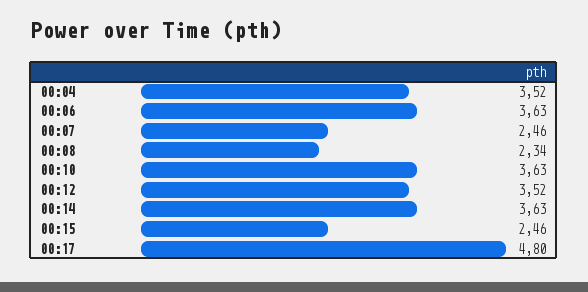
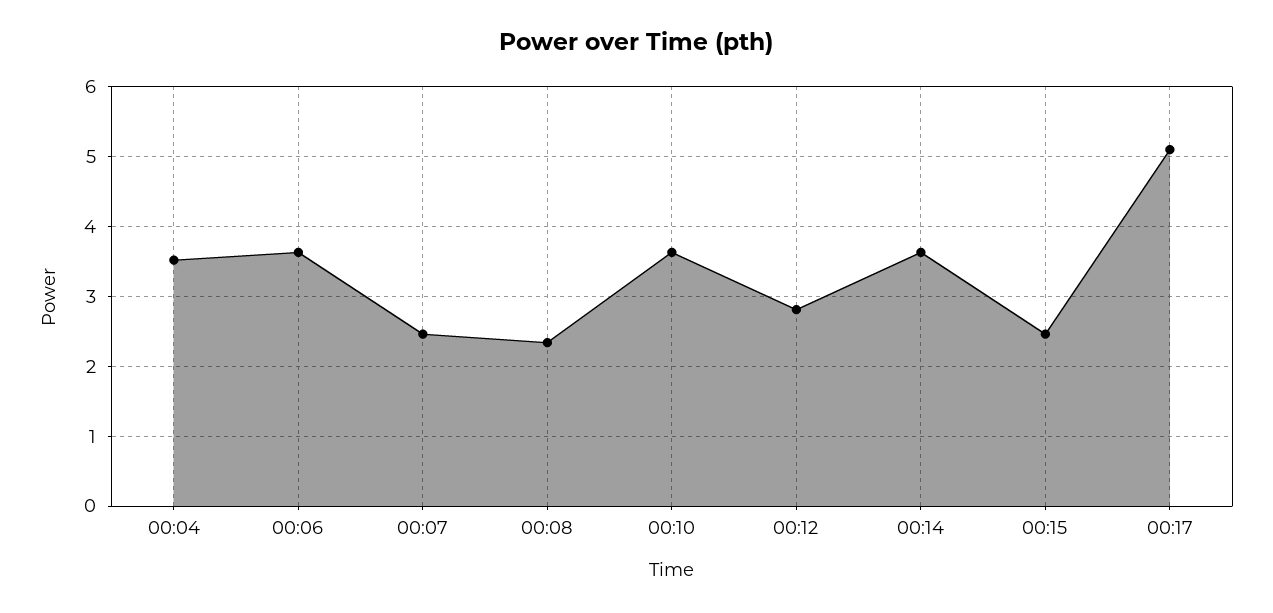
00:12: 3.52 -> 2.8
00:17: 4.8 -> 5.1

